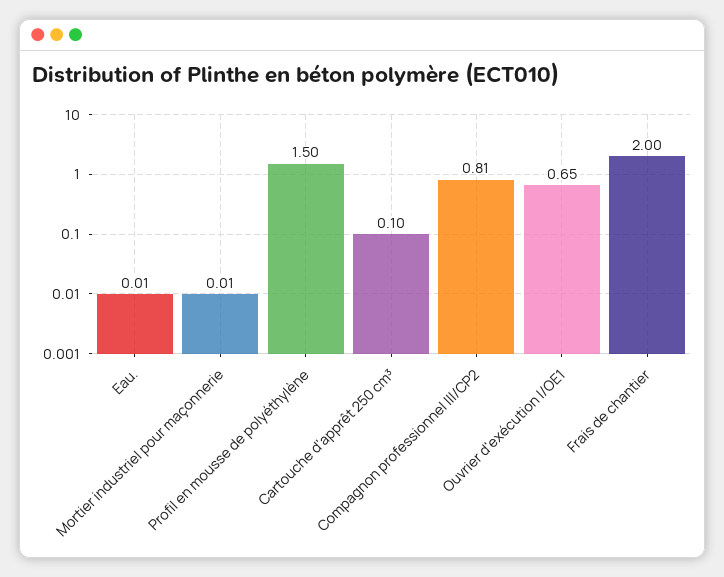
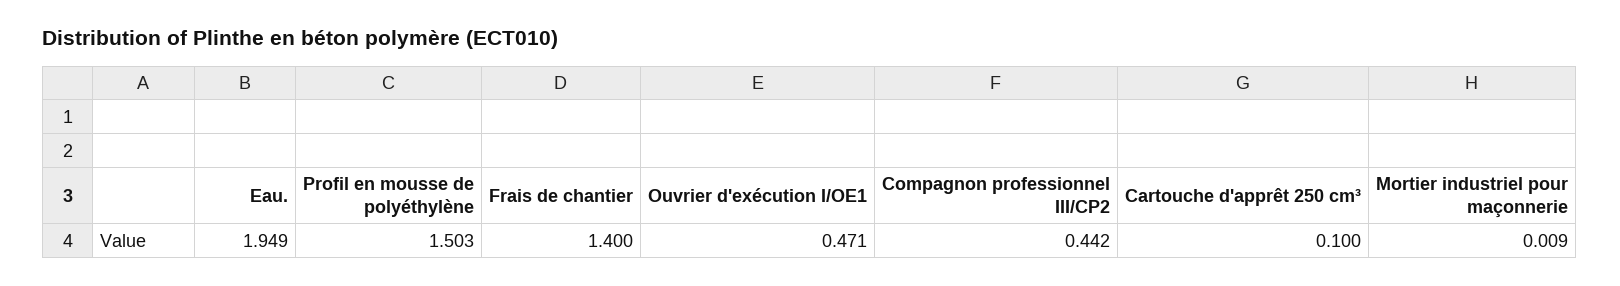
Eau.: 0.01 -> 1.949
Compagnon professionnel III/CP2: 0.81 -> 0.442
Ouvrier d'exécution I/OE1: 0.65 -> 0.471
Frais de chantier: 2 -> 1.4

